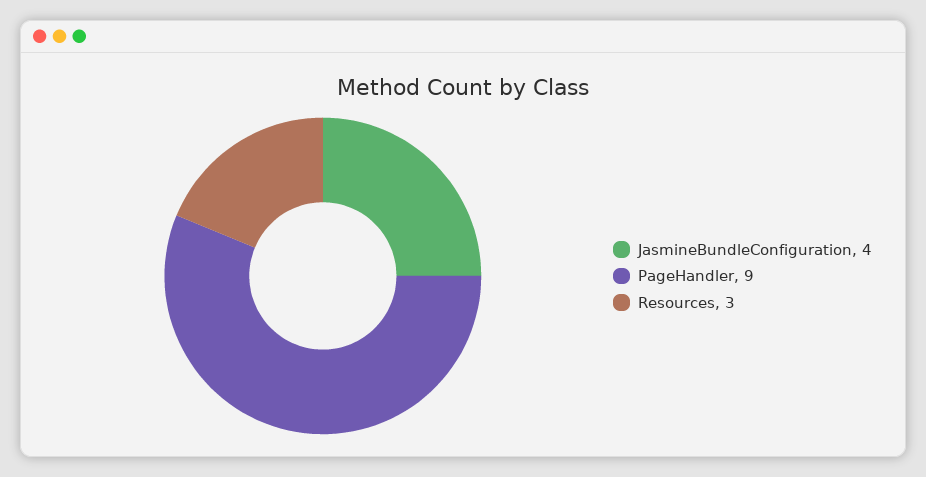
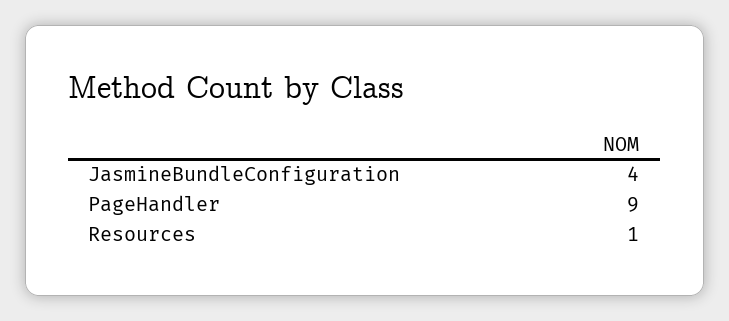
Resources: 3 -> 1

